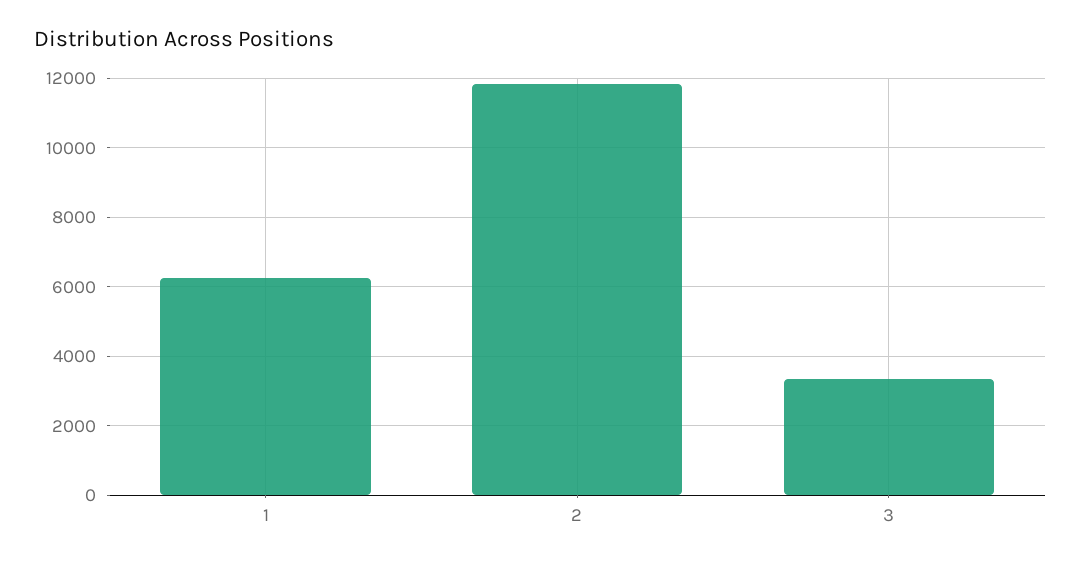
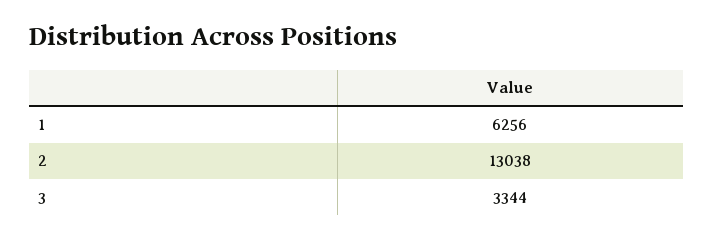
2: 11800 -> 13038

